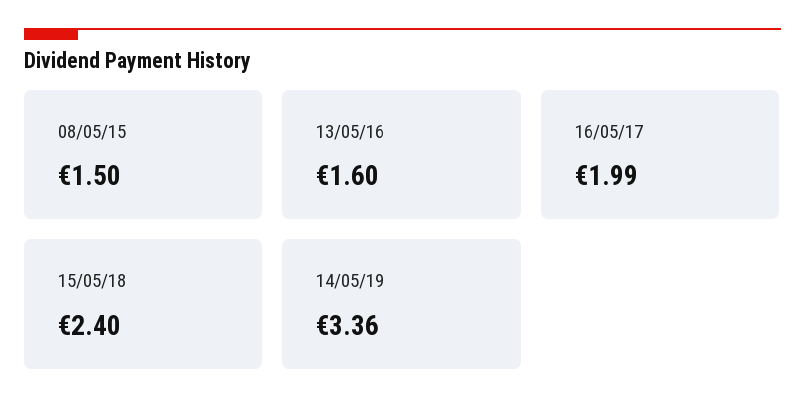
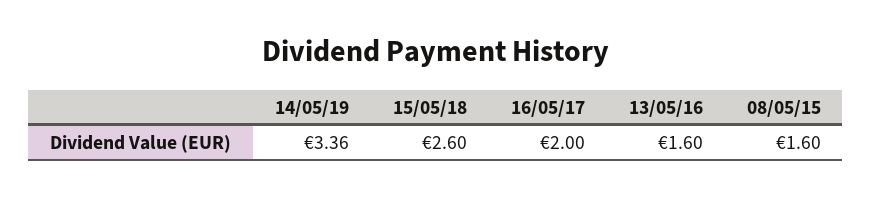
08/05/15: 1.5 -> 1.6
16/05/17: 1.99 -> 2
15/05/18: 2.4 -> 2.6

